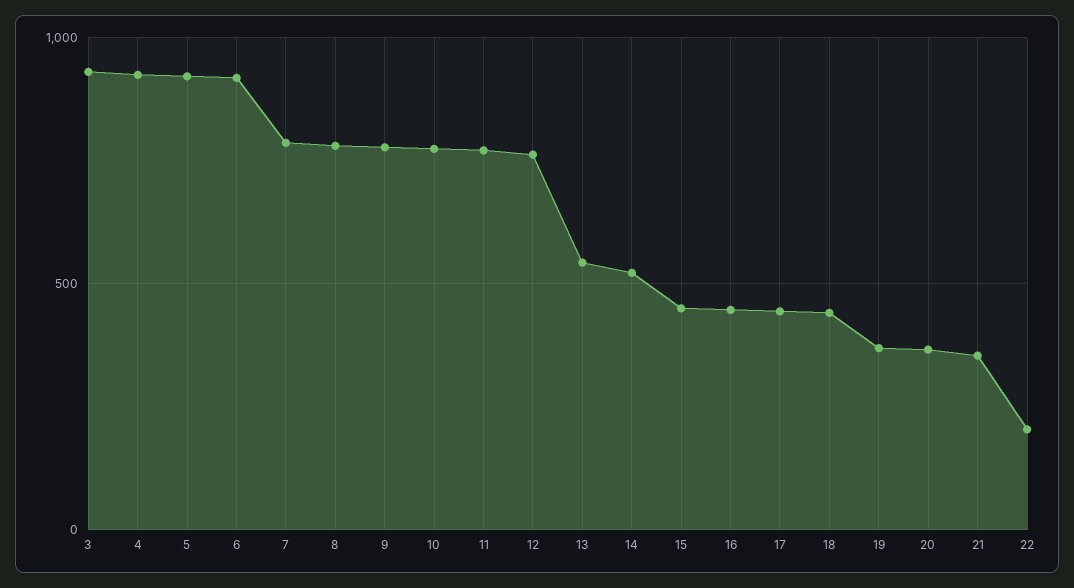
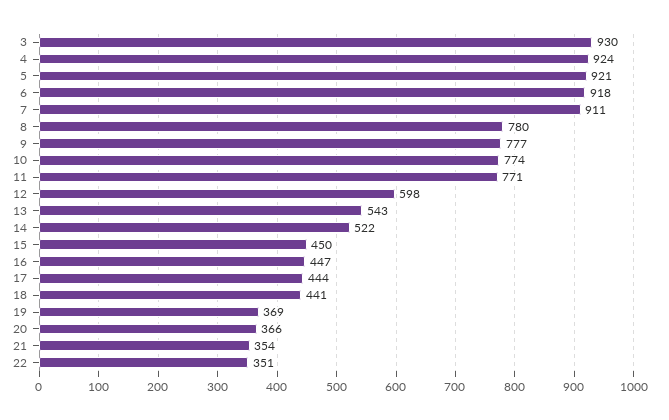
7: 800 -> 911
12: 750 -> 598
22: 200 -> 351

